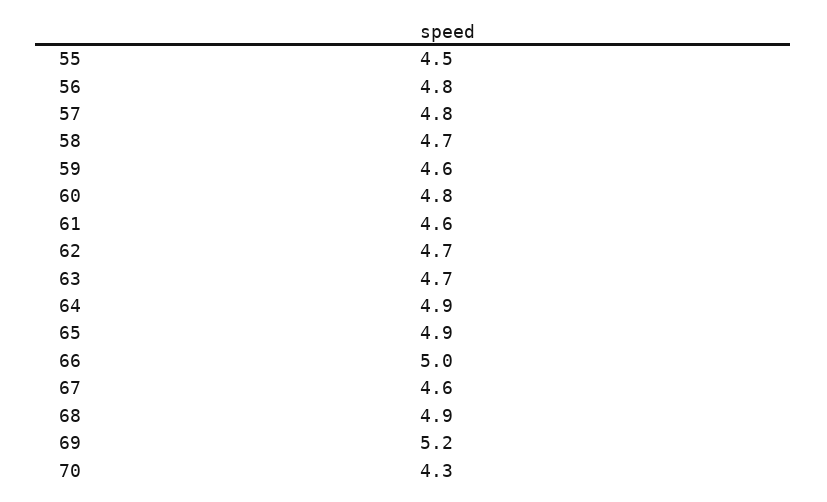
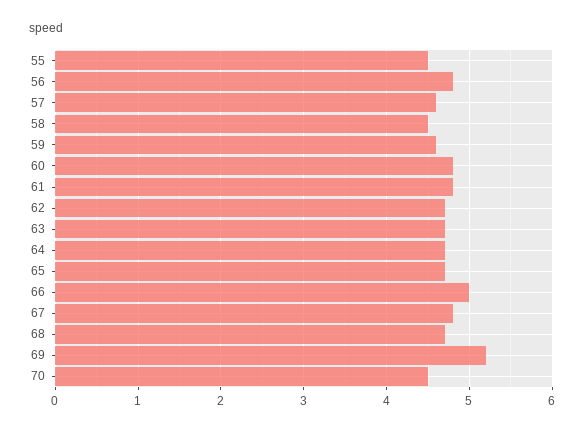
57: 4.8 -> 4.6
58: 4.7 -> 4.5
61: 4.6 -> 4.8
64: 4.9 -> 4.7
65: 4.9 -> 4.7
67: 4.6 -> 4.8
68: 4.9 -> 4.7
70: 4.3 -> 4.5

